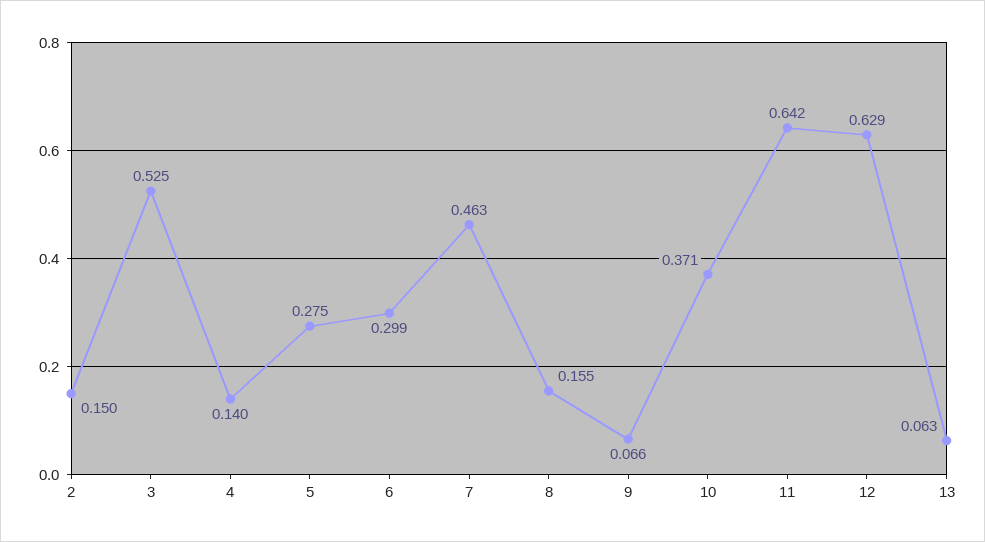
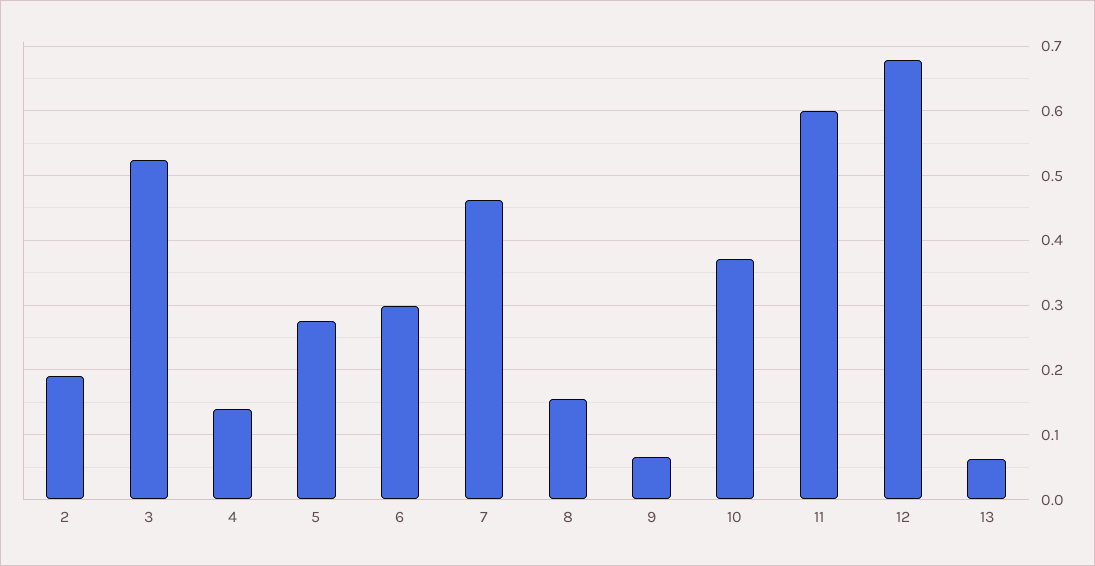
2: 0.15 -> 0.19
11: 0.642 -> 0.6
12: 0.629 -> 0.68

